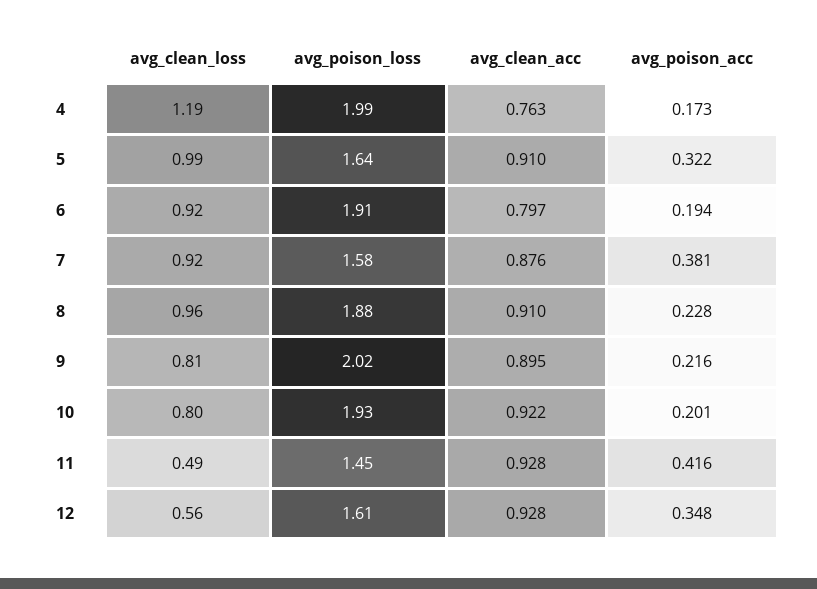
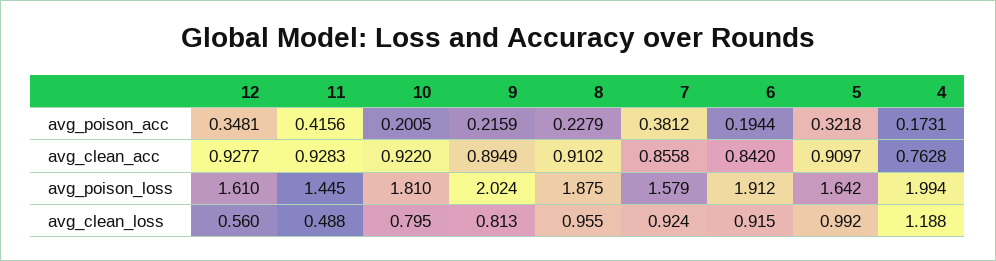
avg_clean_acc, 6: 0.797 -> 0.842
avg_clean_acc, 7: 0.876 -> 0.8558
avg_poison_loss, 10: 1.93 -> 1.81

